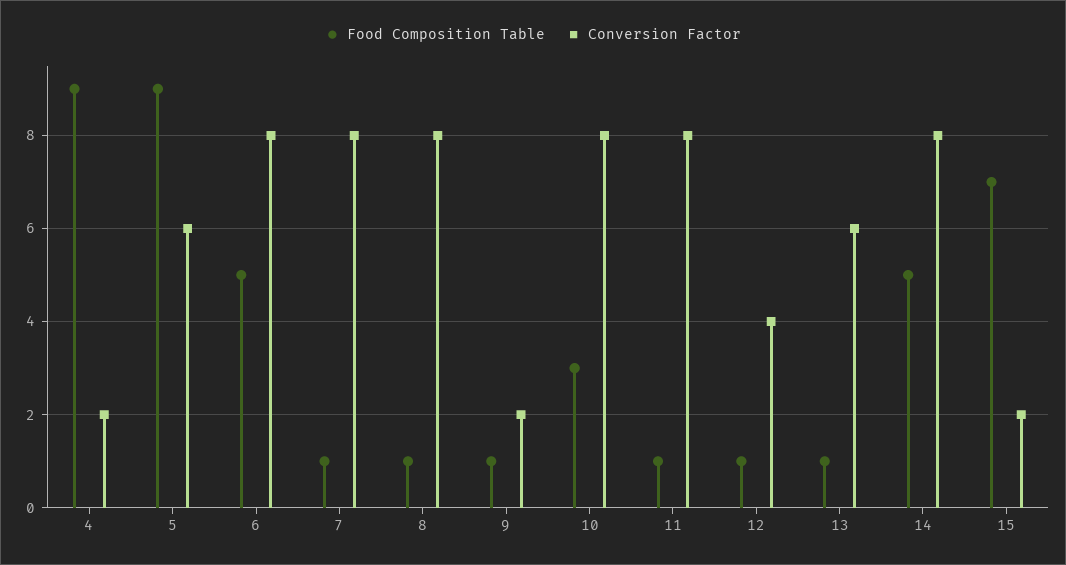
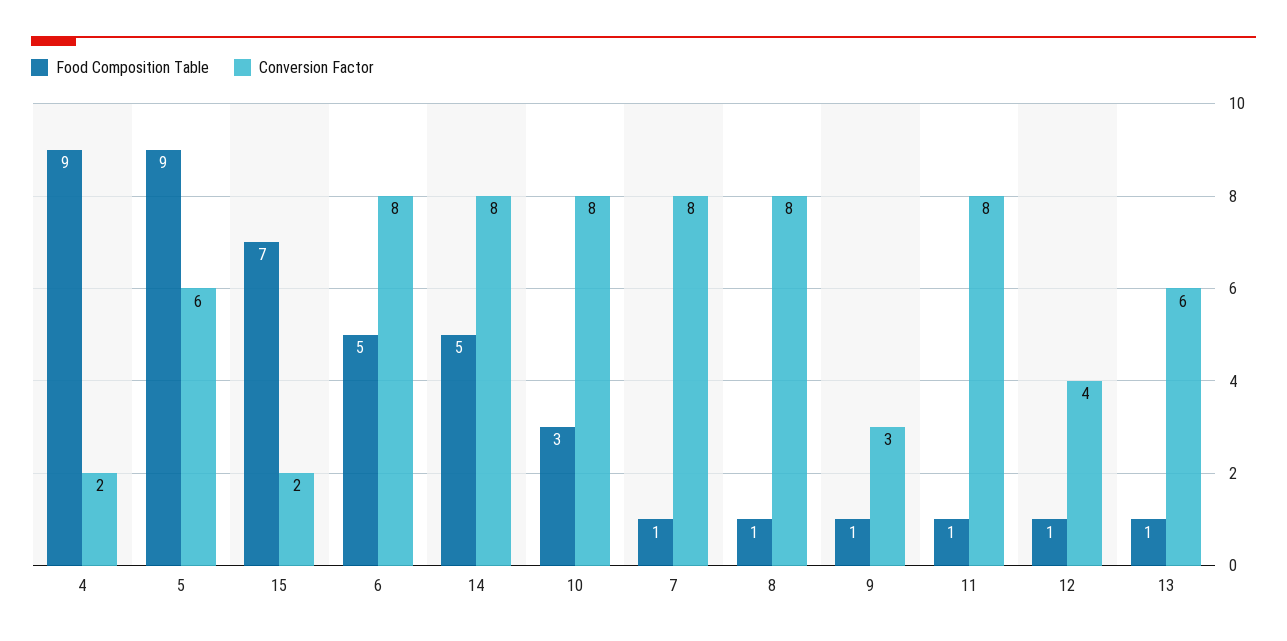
Conversion Factor, 9: 2 -> 3

